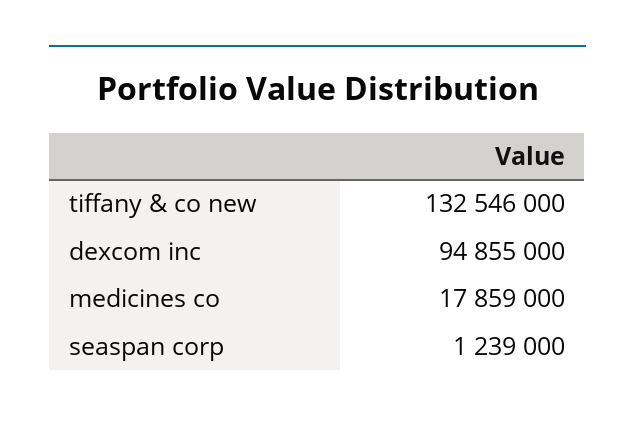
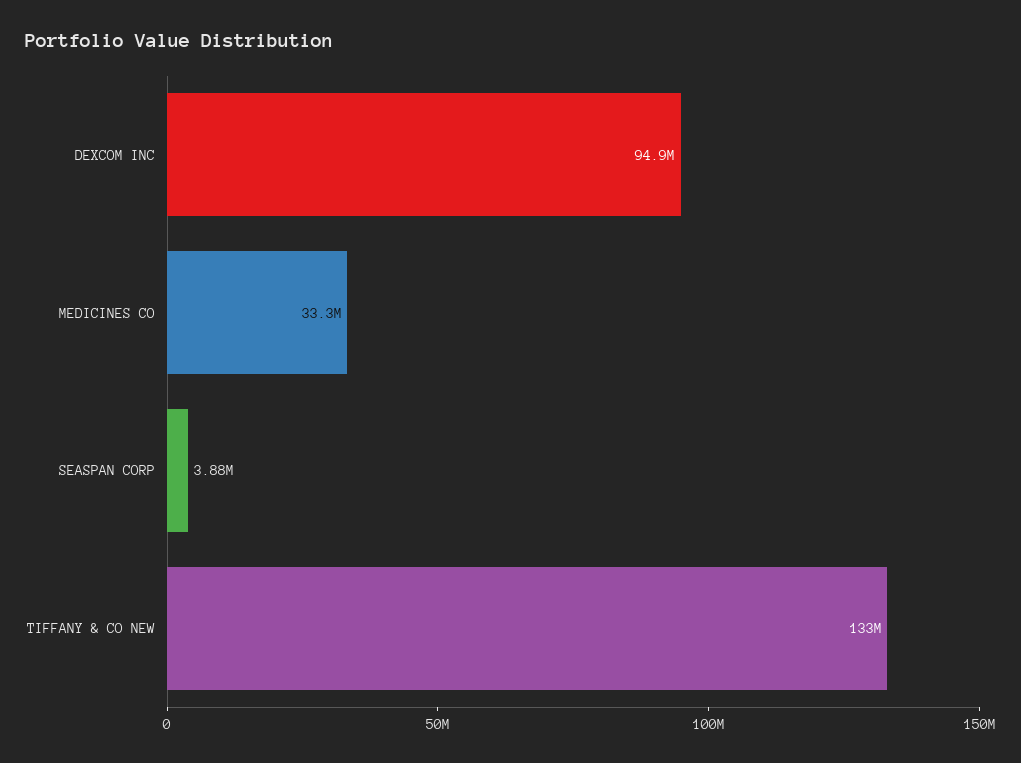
medicines co: 17859000 -> 33300000
seaspan corp: 1239000 -> 3880000

